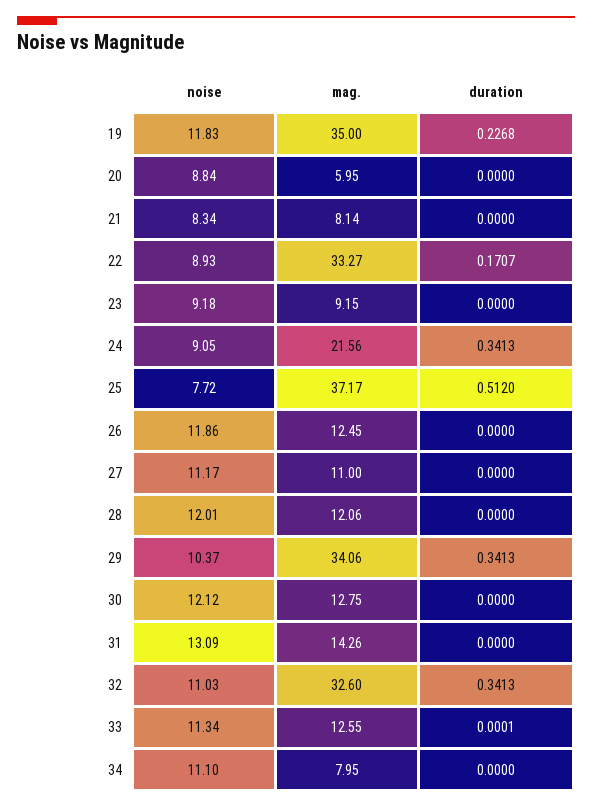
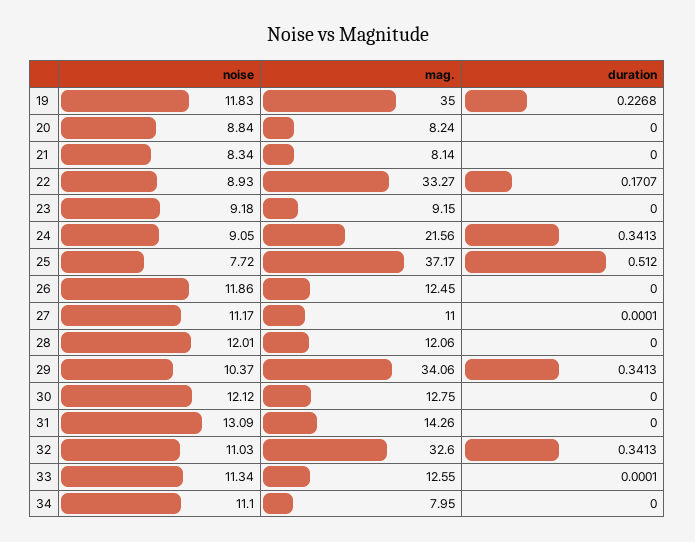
mag., 20: 5.95 -> 8.24
duration, 27: 0 -> 0.0001

